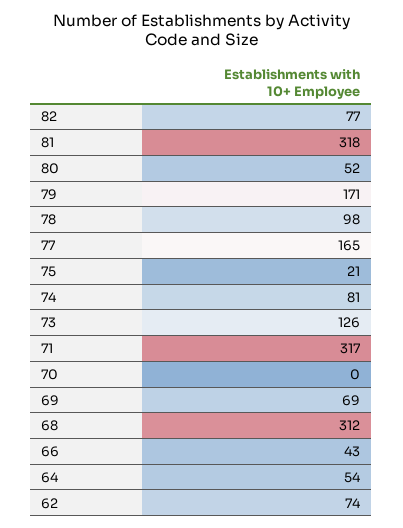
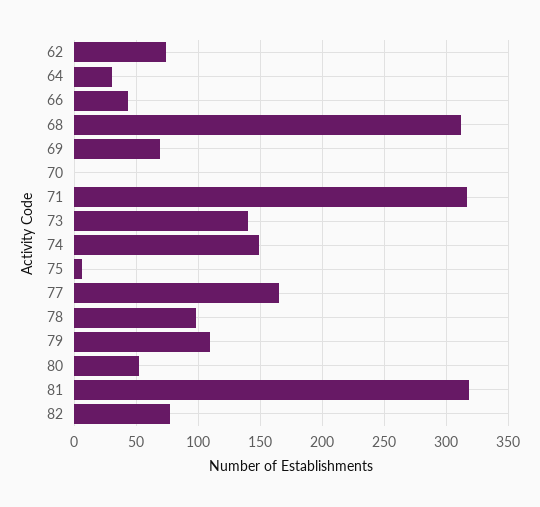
79: 171 -> 110
75: 21 -> 5
74: 81 -> 150
73: 126 -> 140
64: 54 -> 30

